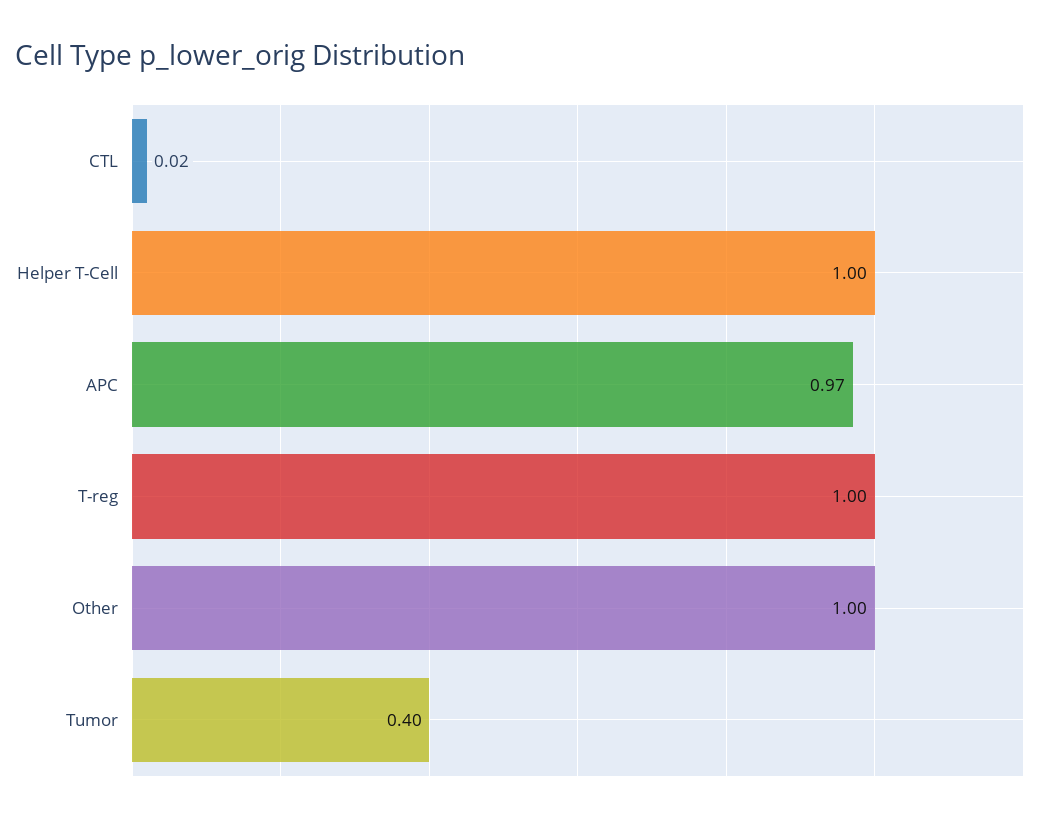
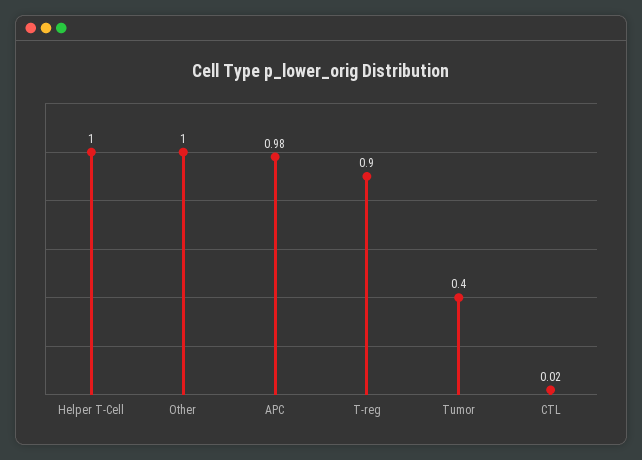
APC: 0.97 -> 0.98
T-reg: 1 -> 0.9

